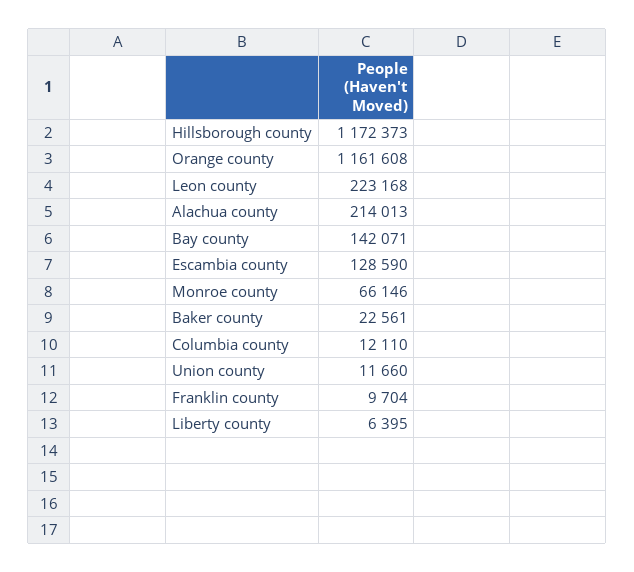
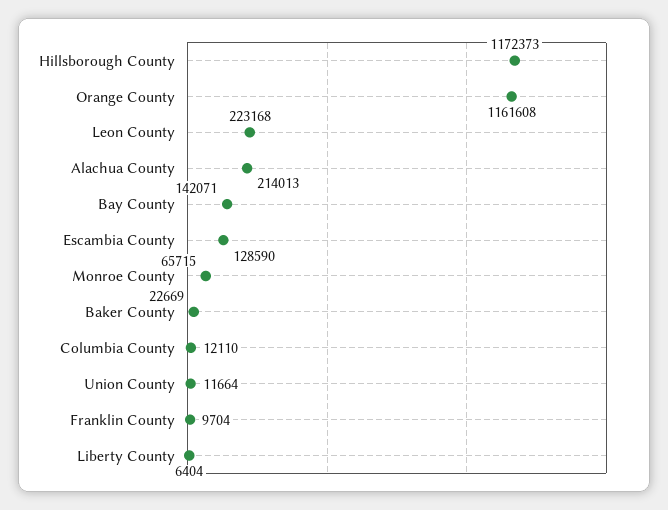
Monroe county: 66146 -> 65715
Baker county: 22561 -> 22669
Union county: 11660 -> 11664
Liberty county: 6395 -> 6404

